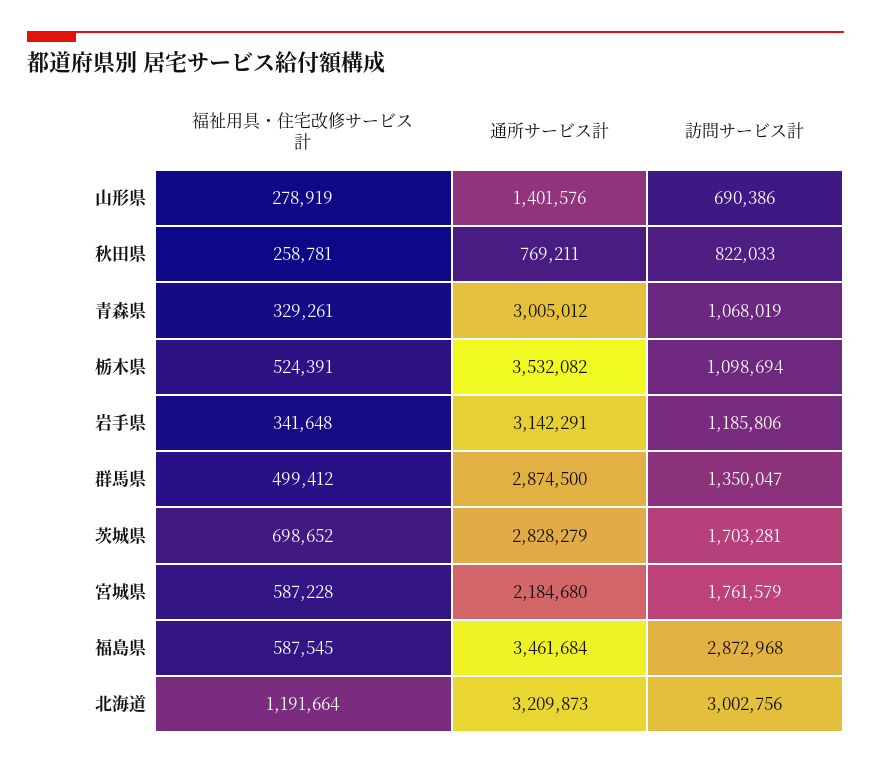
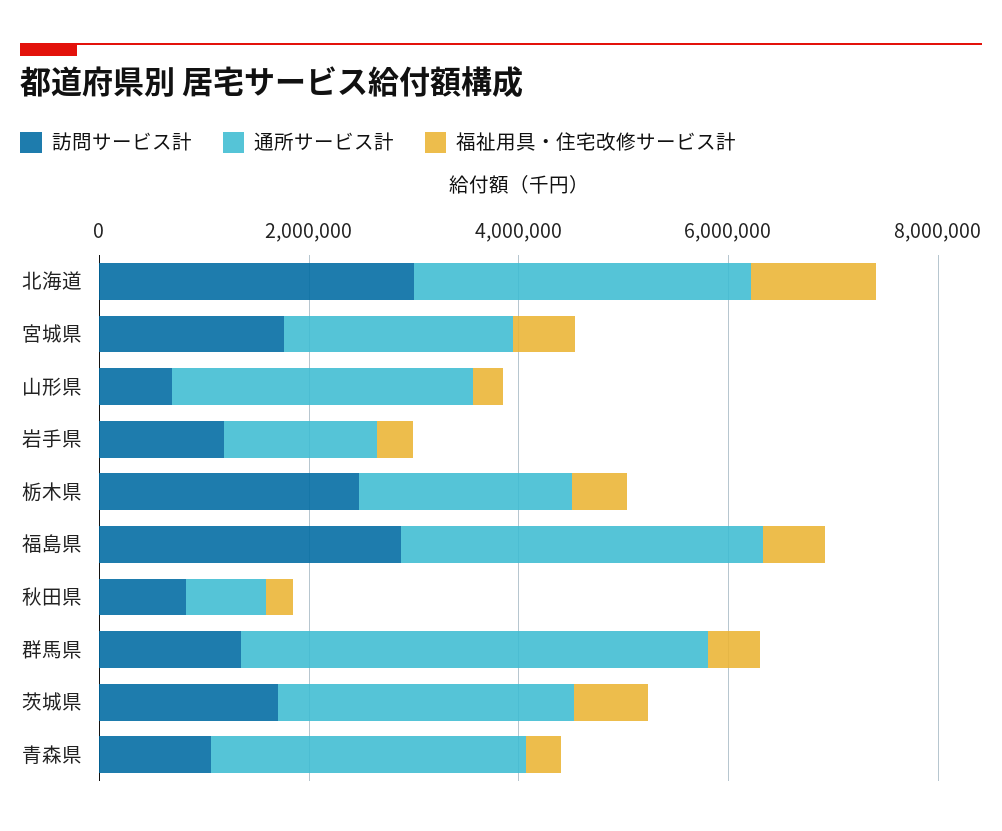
通所サービス計, 山形県: 1401576 -> 3000000
通所サービス計, 栃木県: 3532082 -> 2000000
訪問サービス計, 栃木県: 1098694 -> 2500000
通所サービス計, 岩手県: 3142291 -> 1500000
通所サービス計, 群馬県: 2874500 -> 4500000

